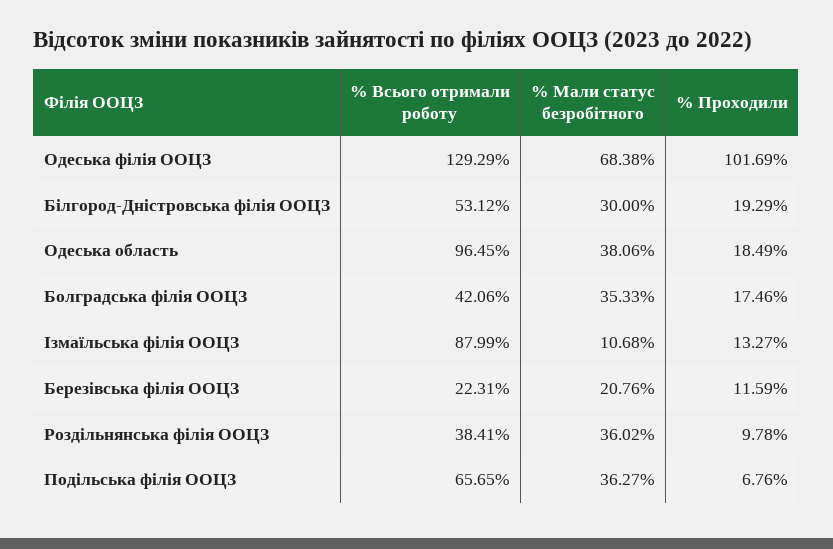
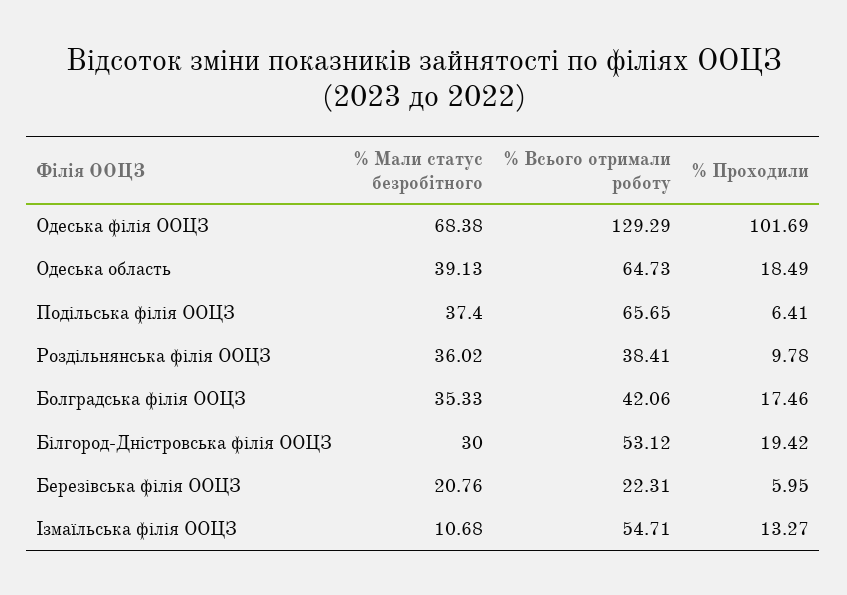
% Проходили, Білгород-Днiстровська філія ООЦЗ: 19.29 -> 19.42
% Всього отримали роботу, Одеська область: 96.45 -> 64.73
% Мали статус безробітного, Одеська область: 38.06 -> 39.13
% Всього отримали роботу, Iзмаїльська філія ООЦЗ: 87.99 -> 54.71
% Проходили, Березiвська філія ООЦЗ: 11.59 -> 5.95
% Мали статус безробітного, Подільська філія ООЦЗ: 36.27 -> 37.4
% Проходили, Подільська філія ООЦЗ: 6.76 -> 6.41

